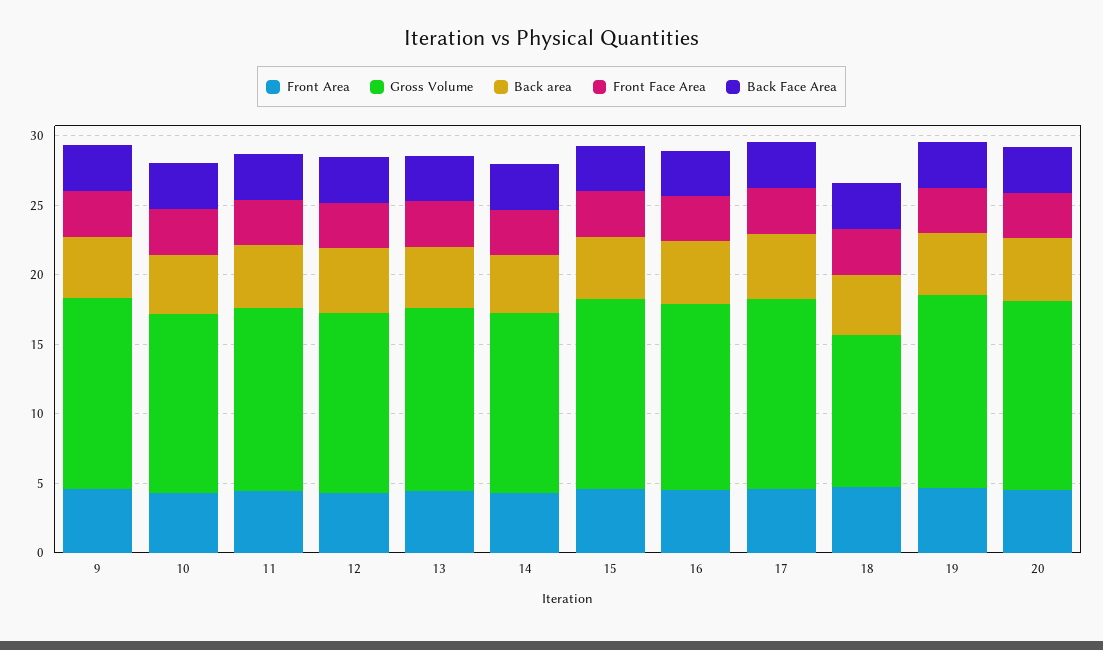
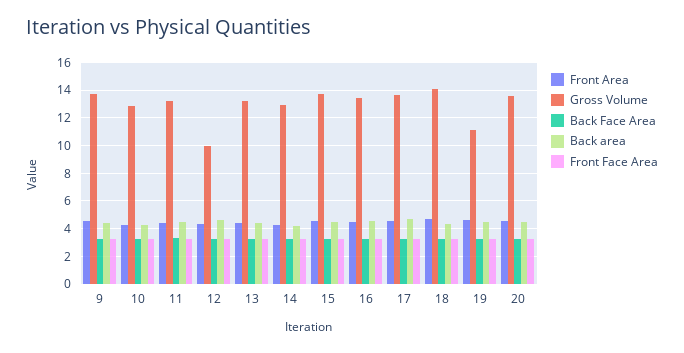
Gross Volume, 12: 13 -> 10
Gross Volume, 18: 11 -> 14
Gross Volume, 19: 14 -> 11

